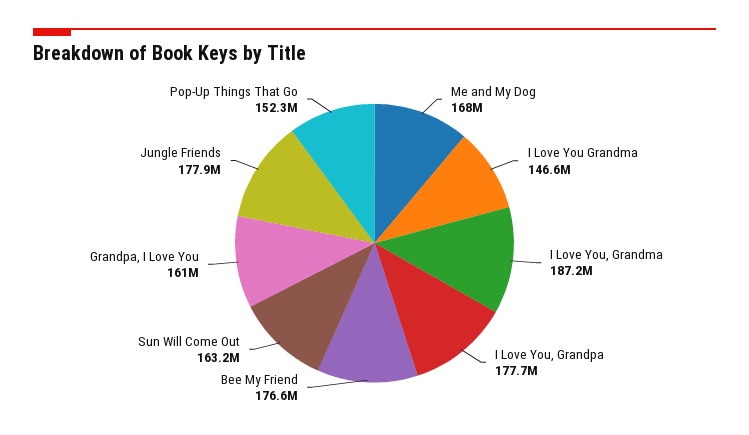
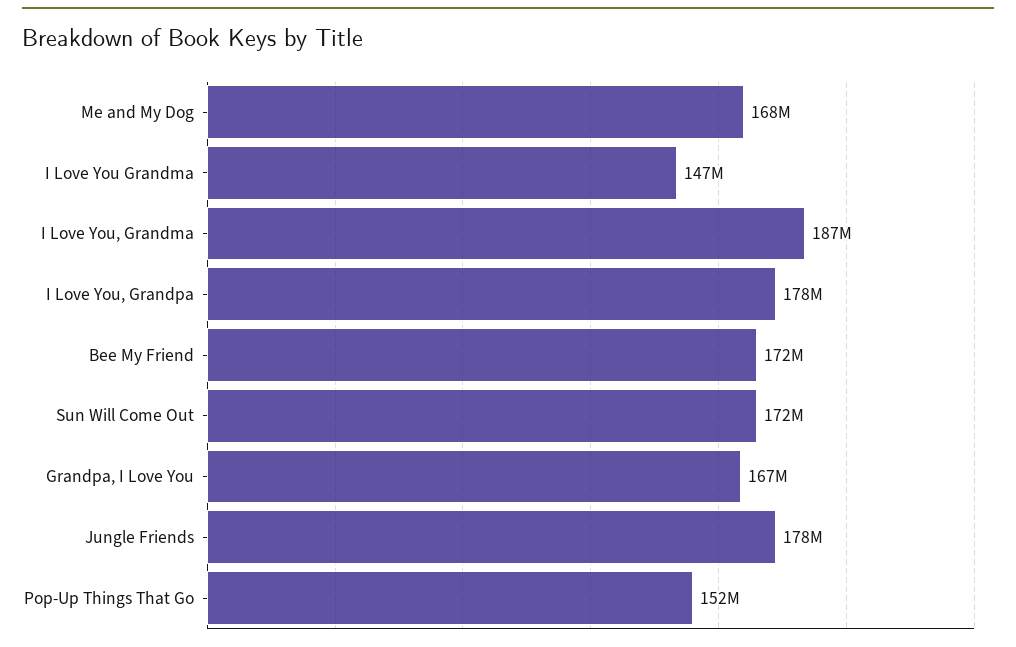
Bee My Friend: 176600000 -> 172000000
Sun Will Come Out: 163200000 -> 172000000
Grandpa, I Love You: 161000000 -> 167000000

